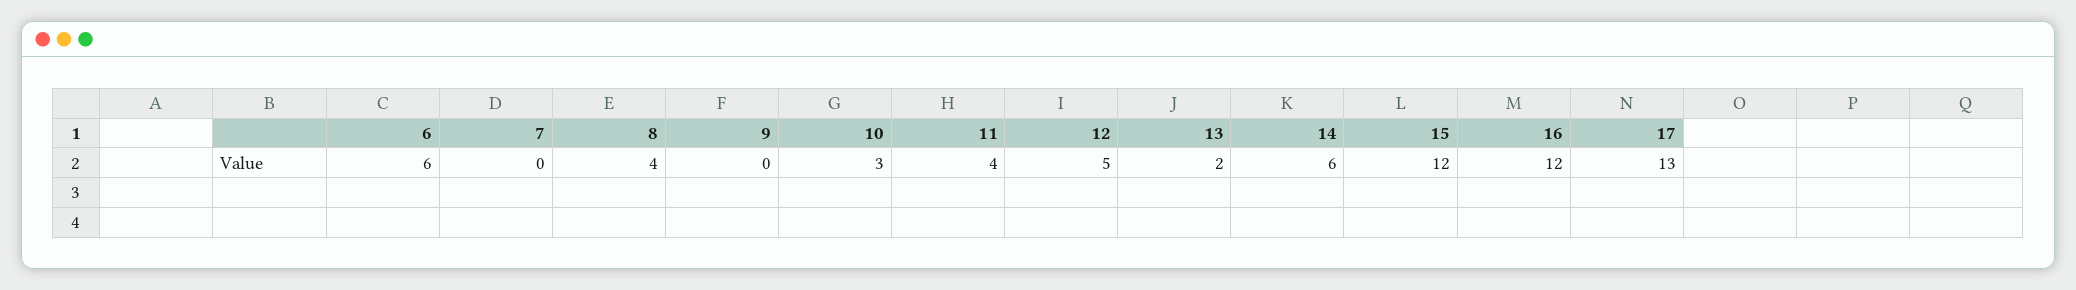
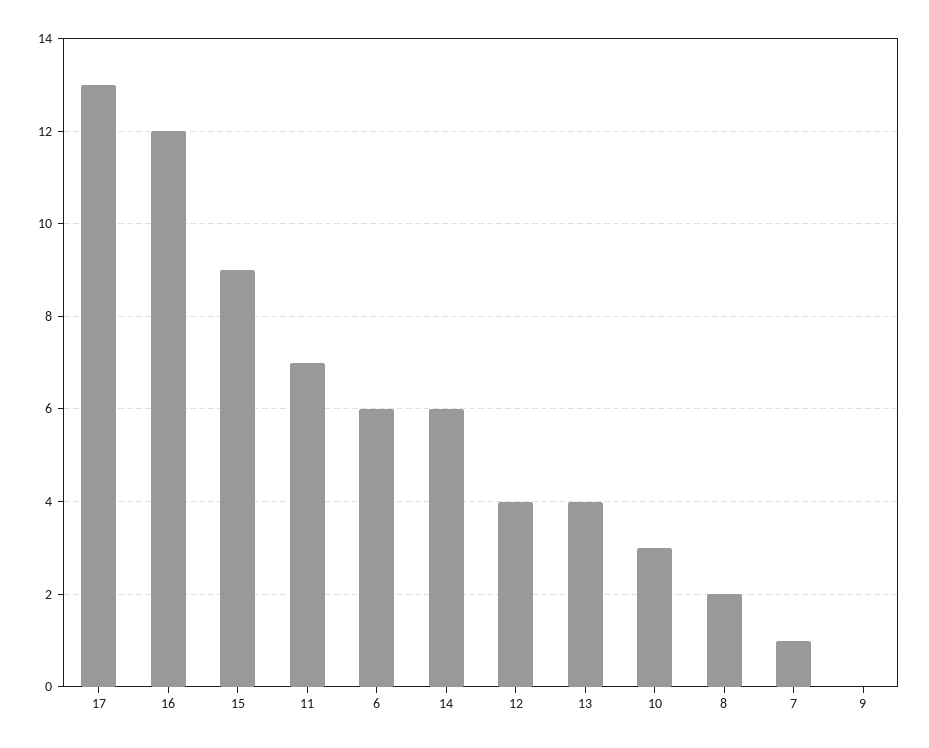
7: 0 -> 1
8: 4 -> 2
11: 4 -> 7
12: 5 -> 4
13: 2 -> 4
15: 12 -> 9

